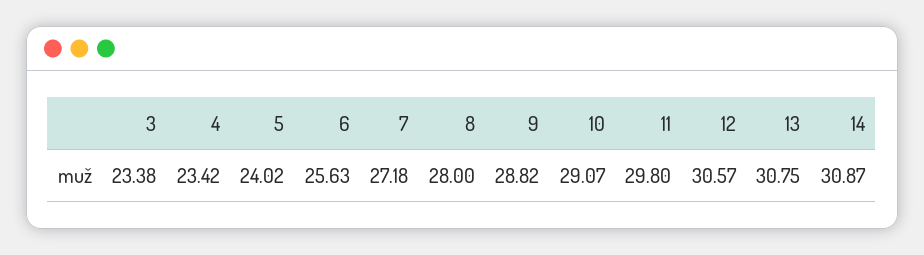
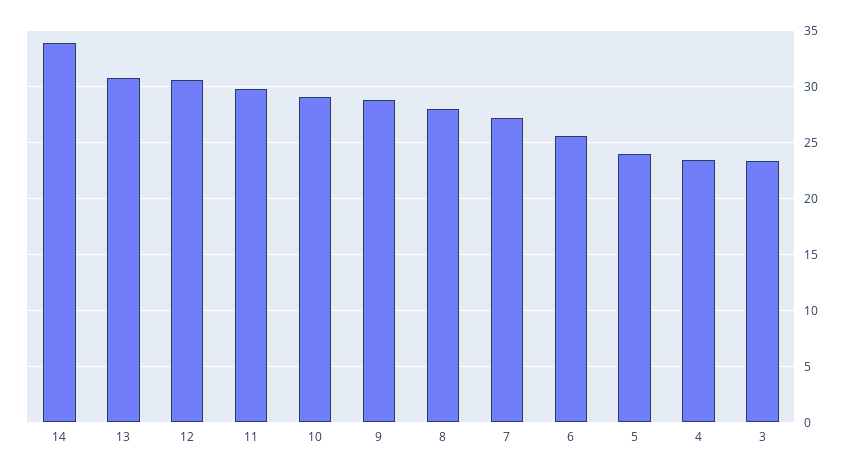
14: 30.87 -> 34

